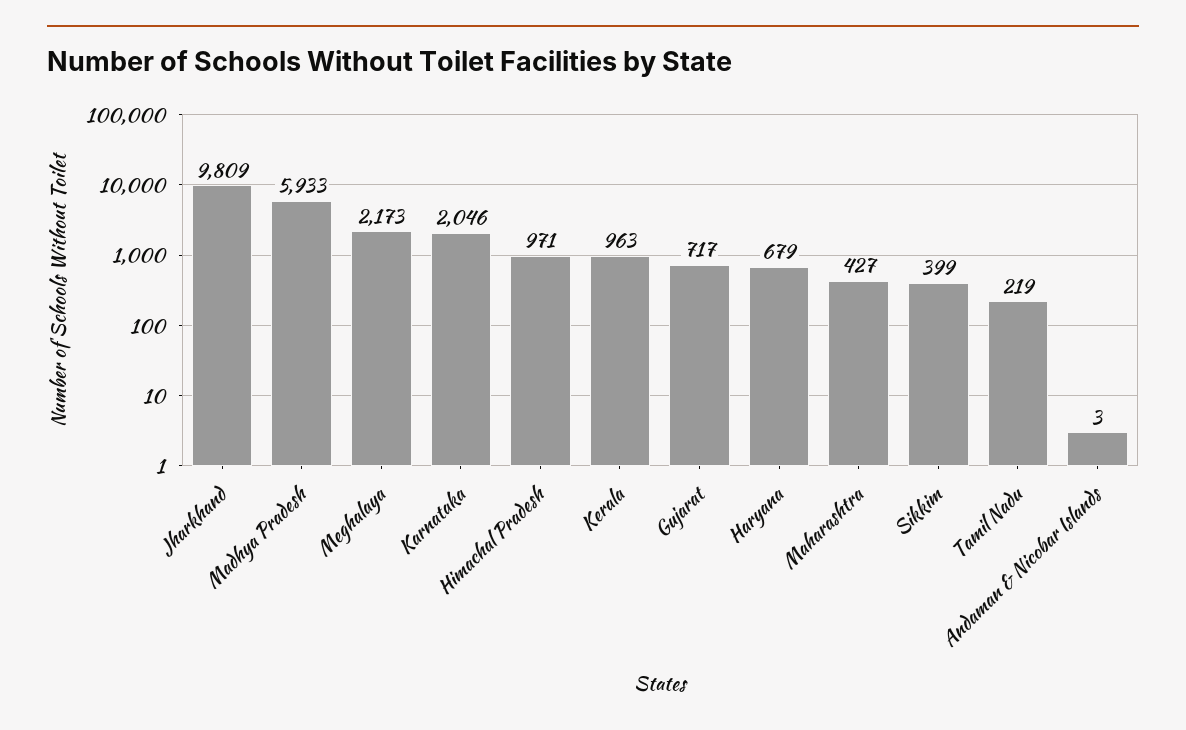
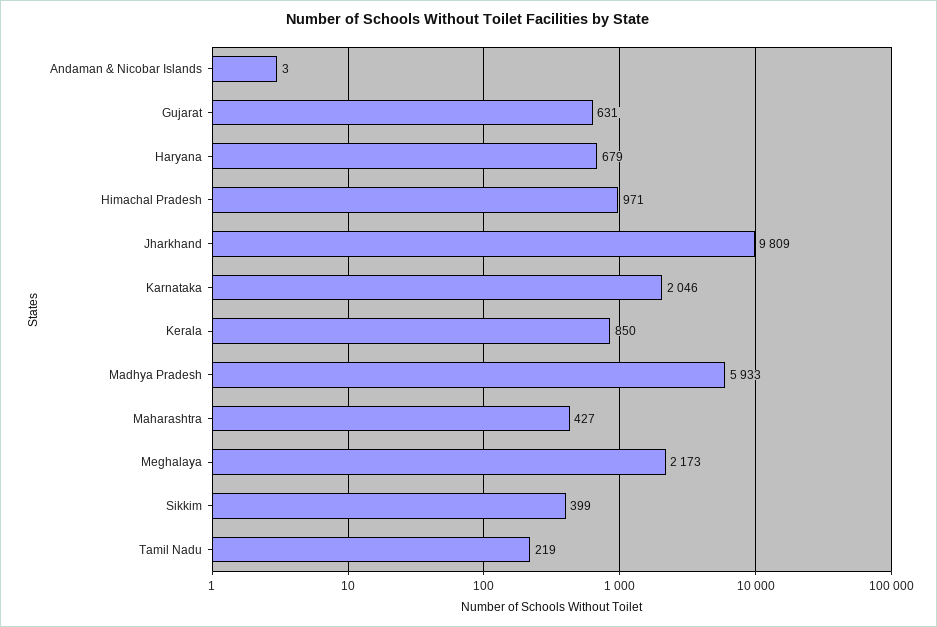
Kerala: 963 -> 850
Gujarat: 717 -> 631

